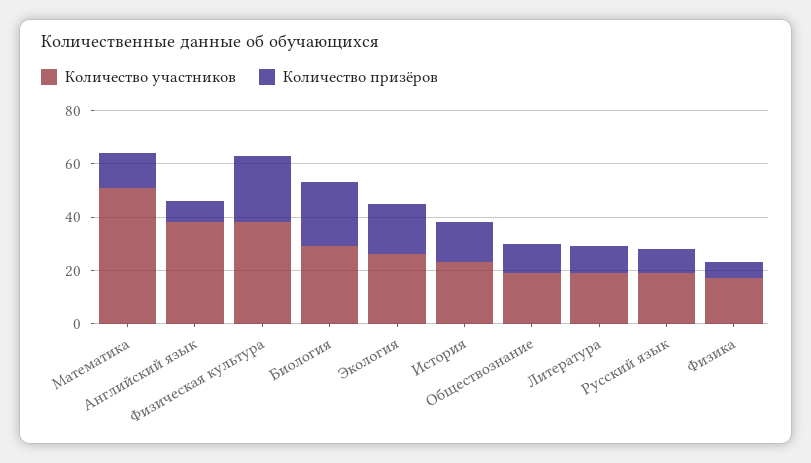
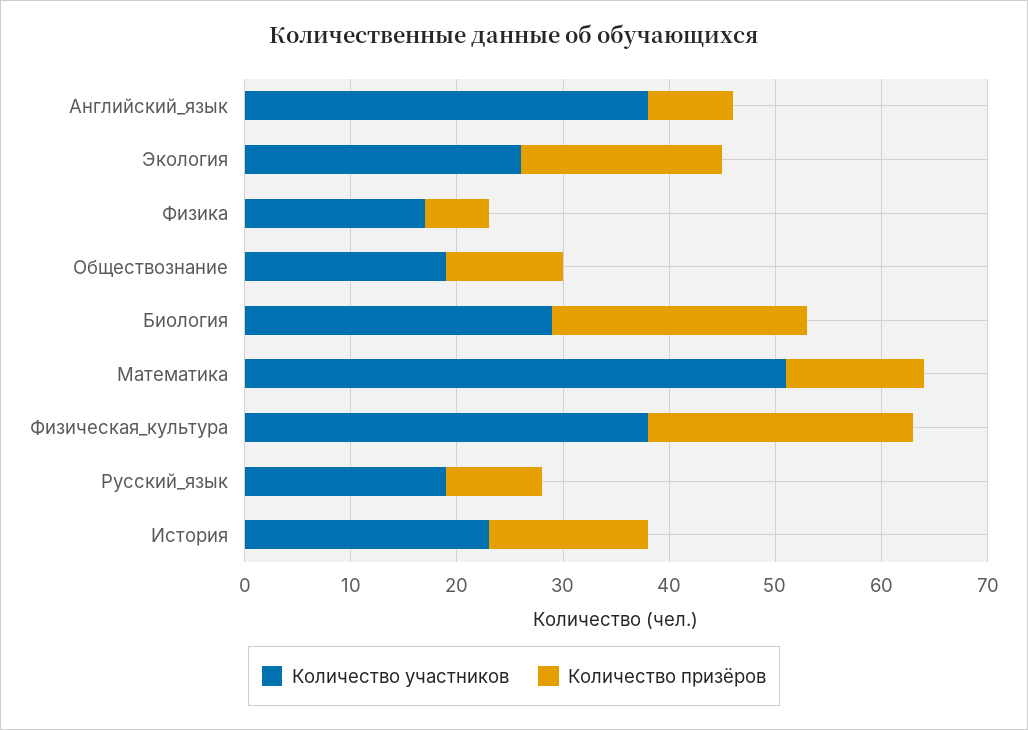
Количество участников, Литература: 20 -> none
Количество призёров, Литература: 10 -> none

